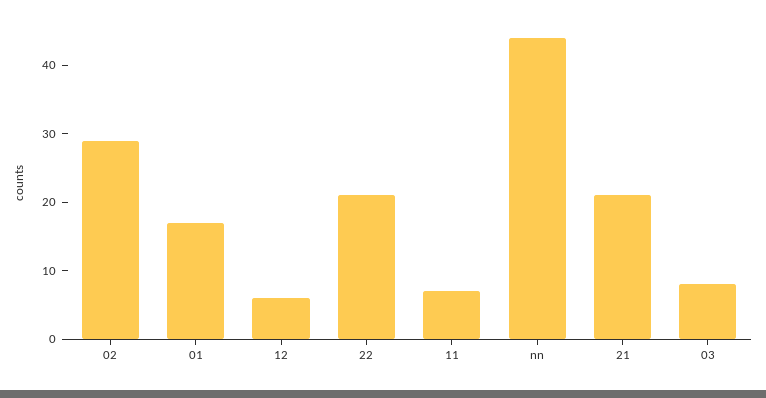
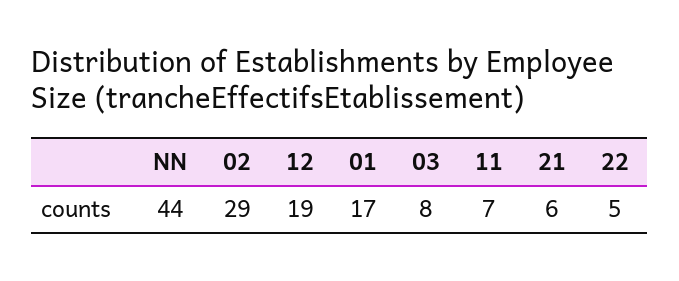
12: 5 -> 19
22: 20 -> 5
21: 20 -> 6

